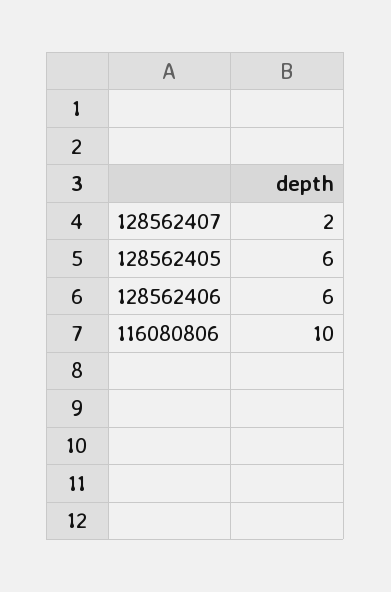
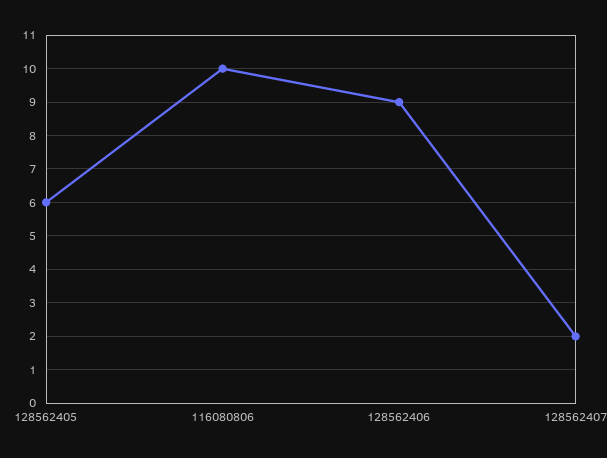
128562406: 6 -> 9

